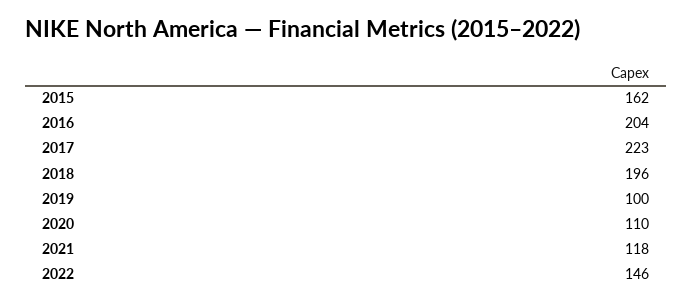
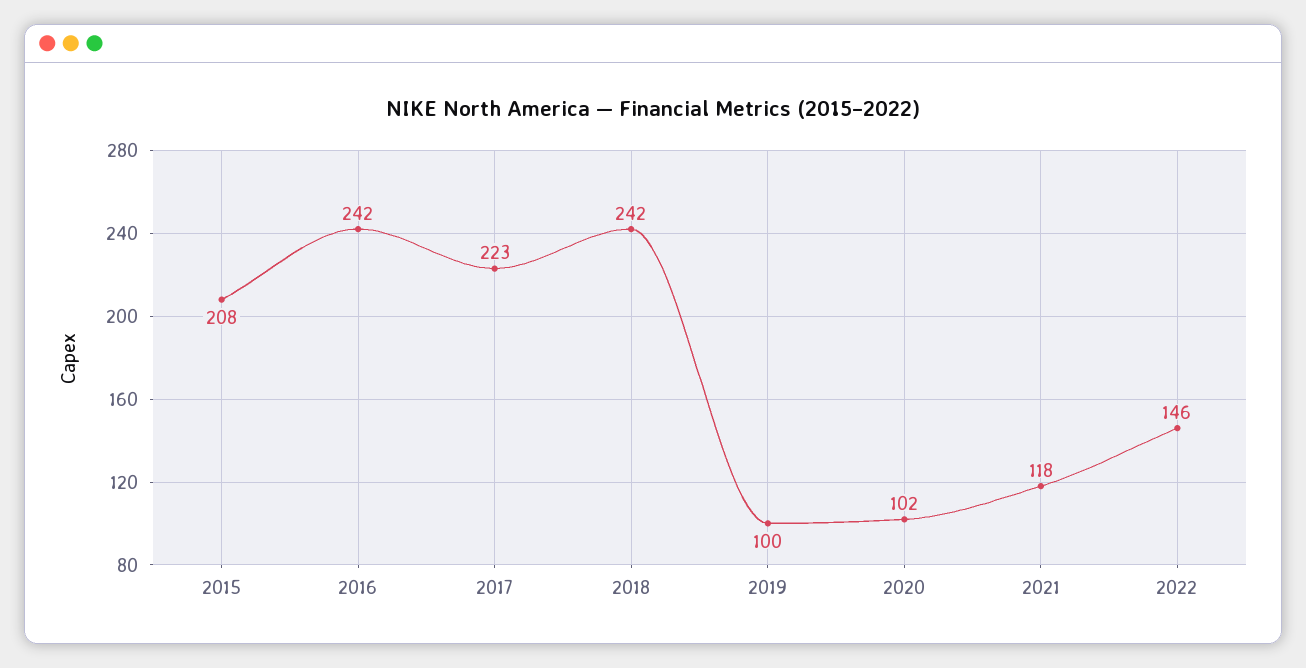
2015: 162 -> 208
2016: 204 -> 242
2018: 196 -> 242
2020: 110 -> 102

